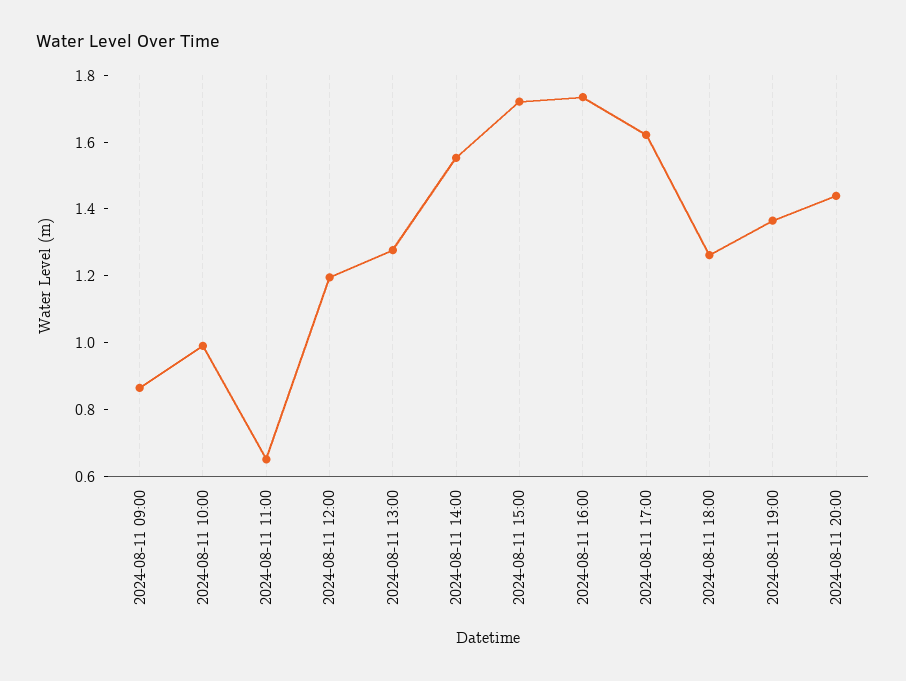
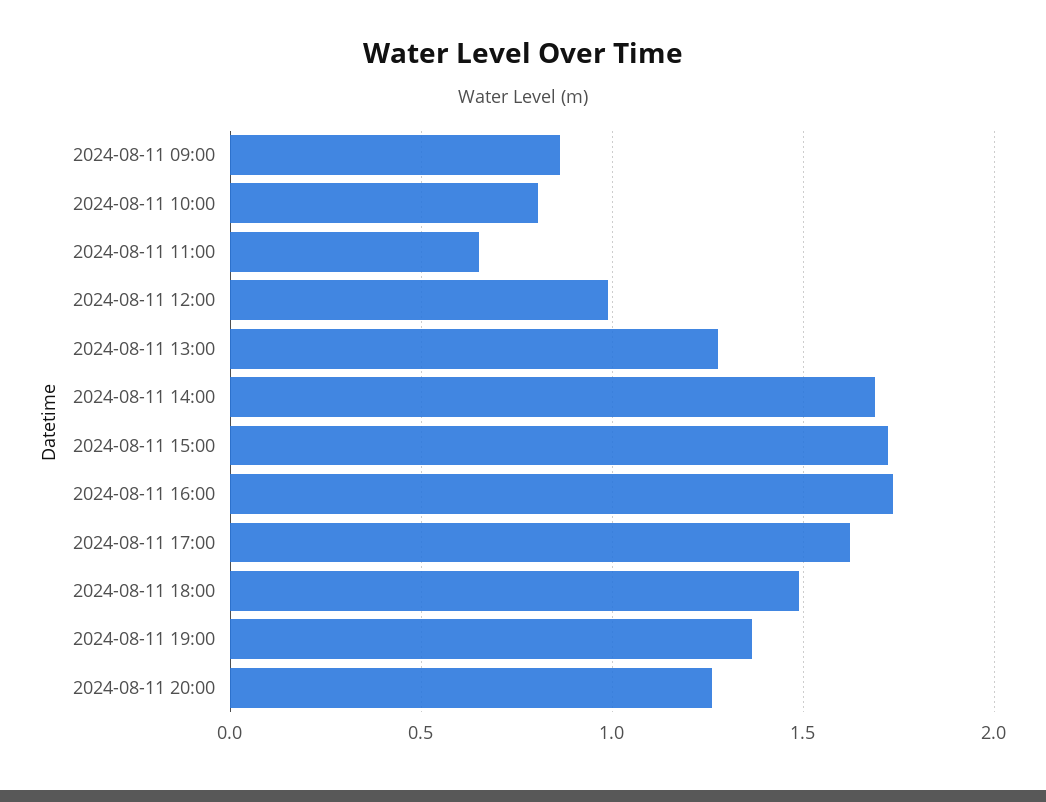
2024-08-11 10:00: 1 -> 0.8
2024-08-11 12:00: 1.2 -> 1
2024-08-11 14:00: 1.55 -> 1.7
2024-08-11 18:00: 1.25 -> 1.5
2024-08-11 20:00: 1.45 -> 1.25

